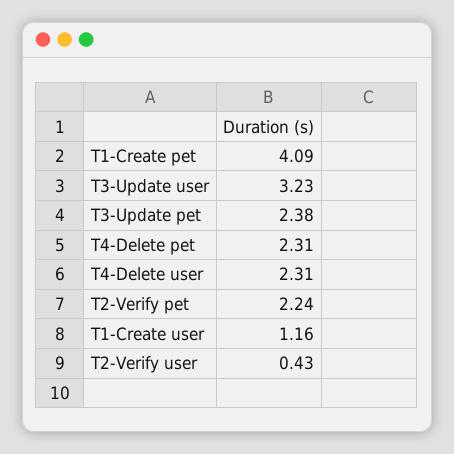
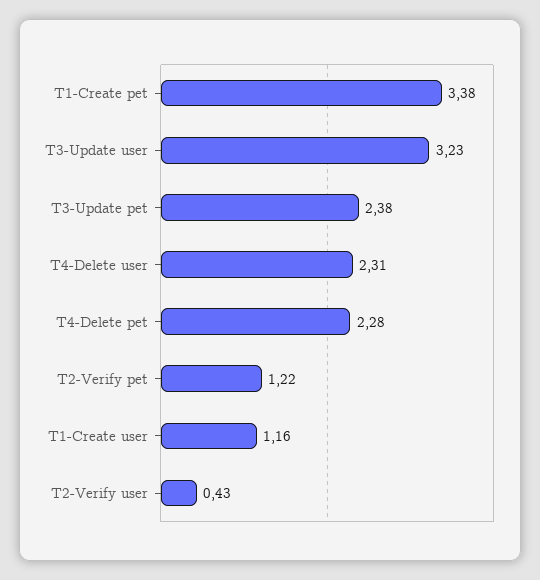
T1-Create pet: 4.09 -> 3.38
T4-Delete pet: 2.31 -> 2.28
T2-Verify pet: 2.24 -> 1.22

